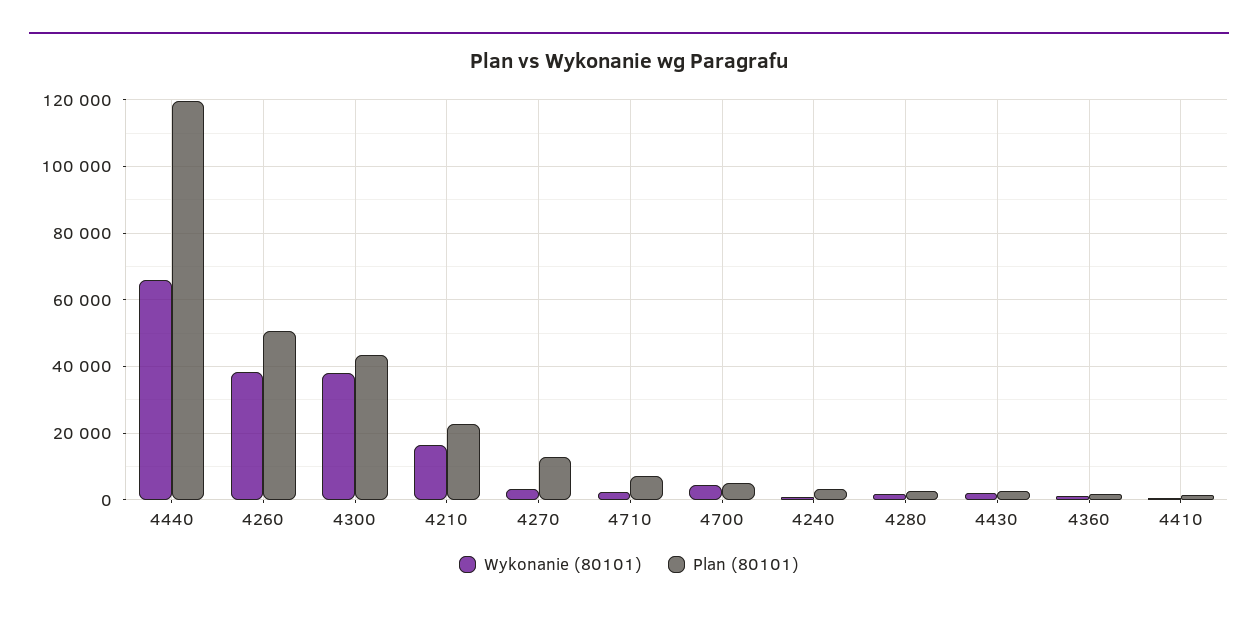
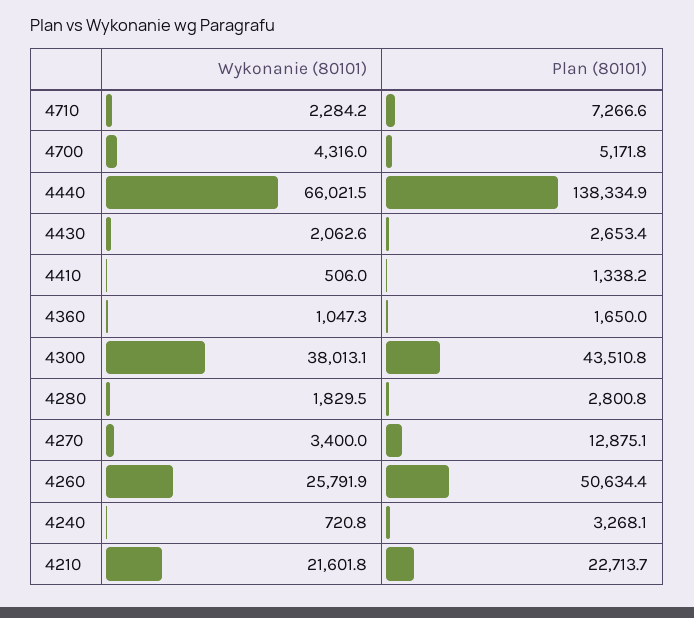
Plan (80101), 4440: 120000 -> 138334.9
Wykonanie (80101), 4260: 38000 -> 25791.9
Wykonanie (80101), 4210: 16000 -> 21601.8

